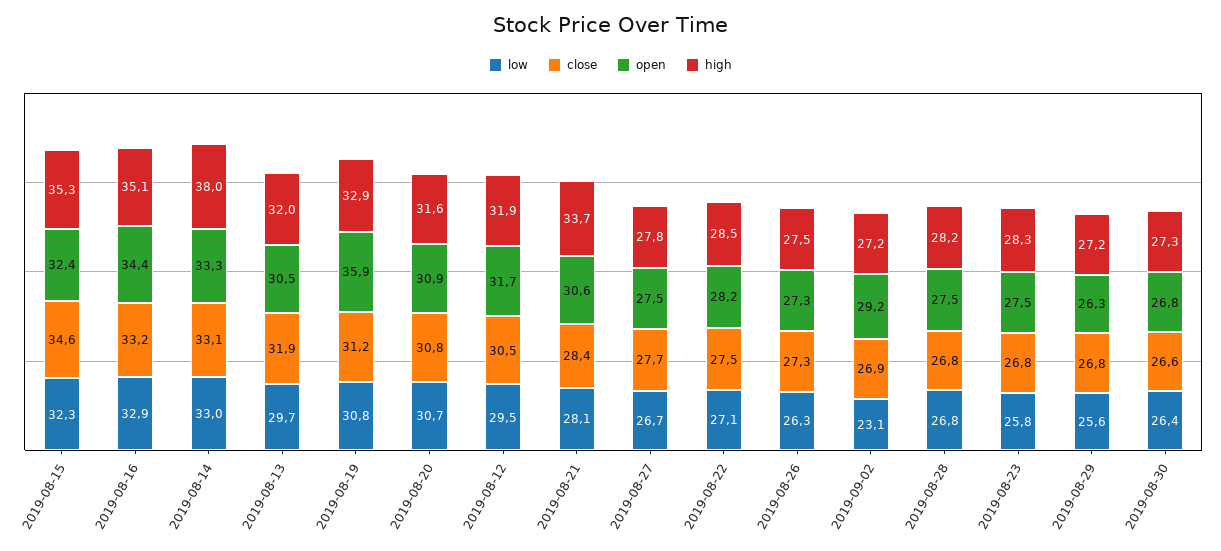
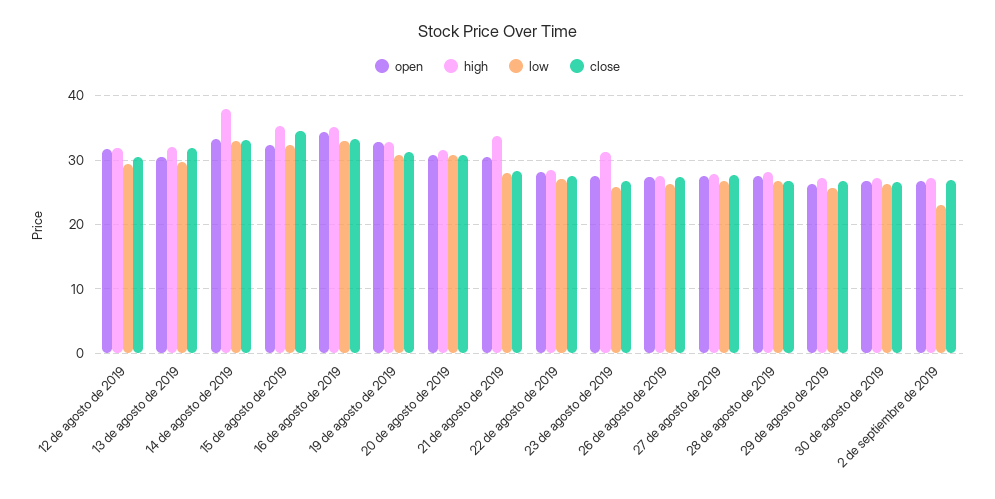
open, 2019-08-19: 35.9 -> 33
open, 2019-09-02: 29.2 -> 27
high, 2019-08-23: 28.3 -> 31

